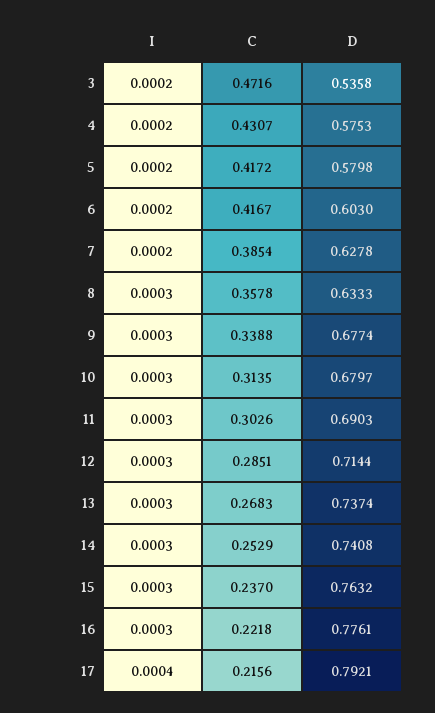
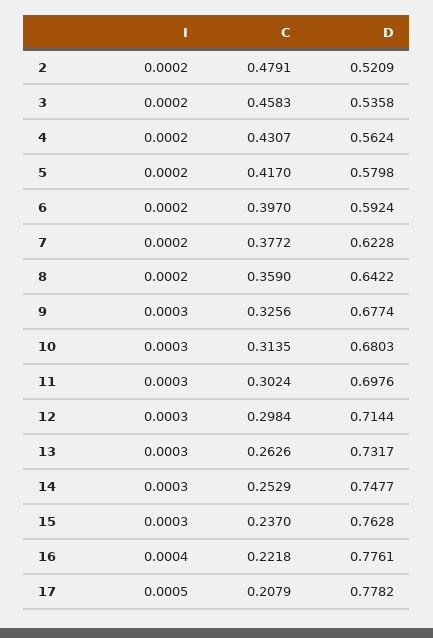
C, 3: 0.4716 -> 0.4583
D, 4: 0.5753 -> 0.5624
C, 5: 0.4172 -> 0.417
C, 6: 0.4167 -> 0.397
D, 6: 0.603 -> 0.5924
C, 7: 0.3854 -> 0.3772
D, 7: 0.6278 -> 0.6228
I, 8: 0.0003 -> 0.0002
C, 8: 0.3578 -> 0.359
D, 8: 0.6333 -> 0.6422
C, 9: 0.3388 -> 0.3256
D, 10: 0.6797 -> 0.6803
C, 11: 0.3026 -> 0.3024
D, 11: 0.6903 -> 0.6976
C, 12: 0.2851 -> 0.2984
C, 13: 0.2683 -> 0.2626
D, 13: 0.7374 -> 0.7317
D, 14: 0.7408 -> 0.7477
D, 15: 0.7632 -> 0.7628
I, 16: 0.0003 -> 0.0004
I, 17: 0.0004 -> 0.0005
C, 17: 0.2156 -> 0.2079
D, 17: 0.7921 -> 0.7782
I, 2: none -> 0.0002
C, 2: none -> 0.4791
D, 2: none -> 0.5209

